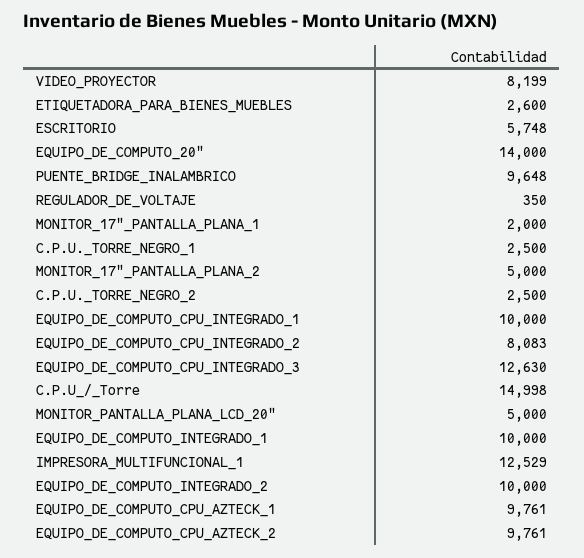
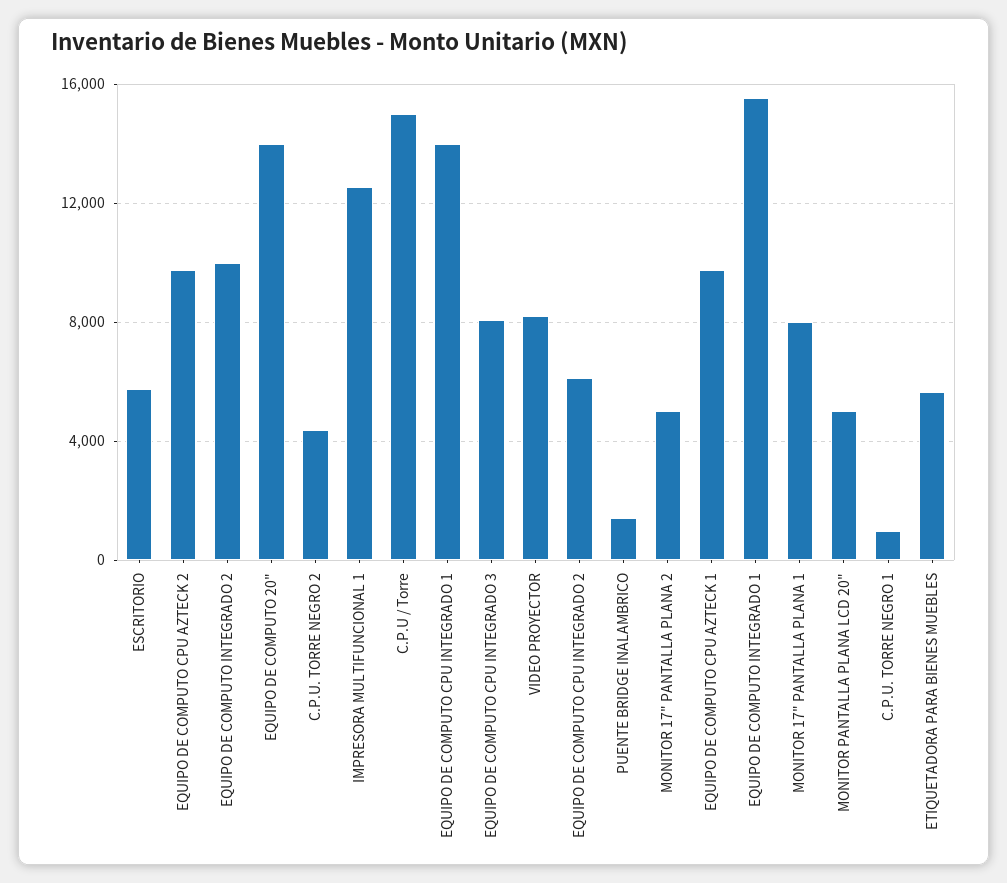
ETIQUETADORA_PARA_BIENES_MUEBLES: 2600 -> 5500
PUENTE_BRIDGE_INALAMBRICO: 9648 -> 1500
REGULADOR_DE_VOLTAJE: 350 -> none
MONITOR_17"_PANTALLA_PLANA_1: 2000 -> 8000
C.P.U._TORRE_NEGRO_1: 2500 -> 1000
C.P.U._TORRE_NEGRO_2: 2500 -> 4500
EQUIPO_DE_COMPUTO_CPU_INTEGRADO_1: 10000 -> 14000
EQUIPO_DE_COMPUTO_CPU_INTEGRADO_2: 8083 -> 6000
EQUIPO_DE_COMPUTO_CPU_INTEGRADO_3: 12630 -> 8000
EQUIPO_DE_COMPUTO_INTEGRADO_1: 10000 -> 15500

